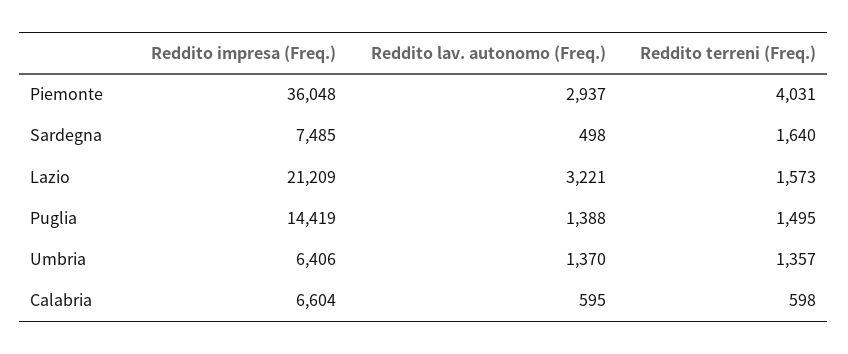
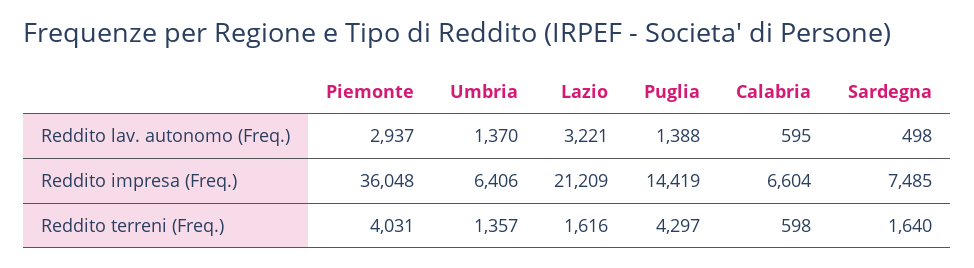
Reddito terreni (Freq.), Lazio: 1573 -> 1616
Reddito terreni (Freq.), Puglia: 1495 -> 4297

